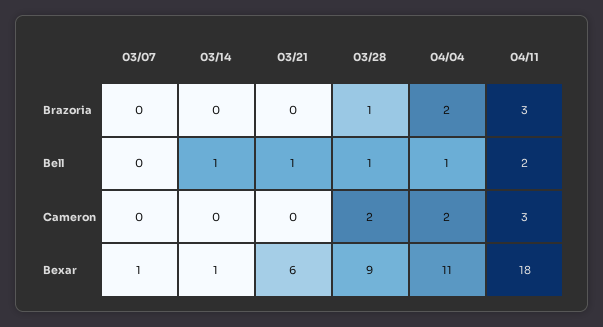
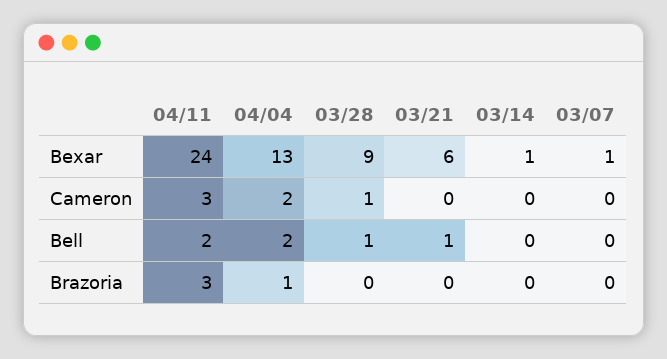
03/28, Brazoria: 1 -> 0
04/04, Brazoria: 2 -> 1
03/14, Bell: 1 -> 0
04/04, Bell: 1 -> 2
03/28, Cameron: 2 -> 1
04/04, Bexar: 11 -> 13
04/11, Bexar: 18 -> 24

